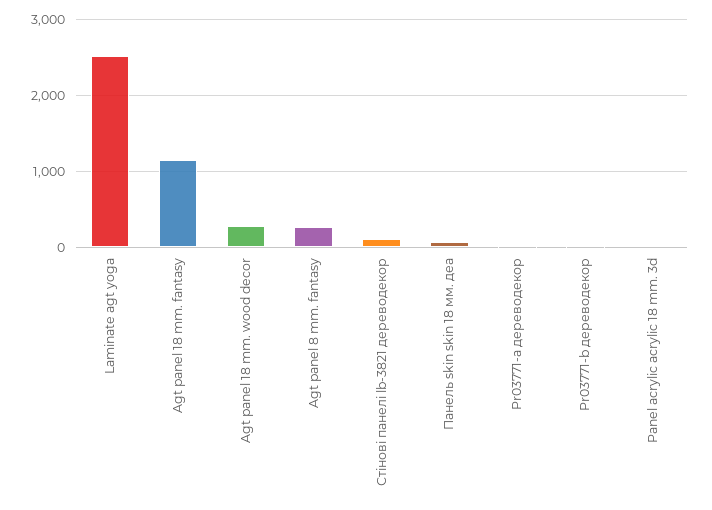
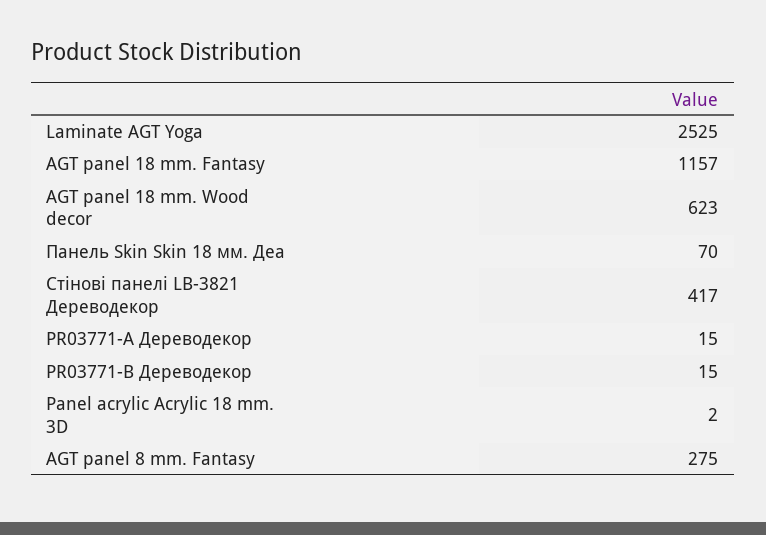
Agt panel 18 mm. wood decor: 300 -> 623
Стінові панелі lb-3821 дереводекор: 100 -> 417

